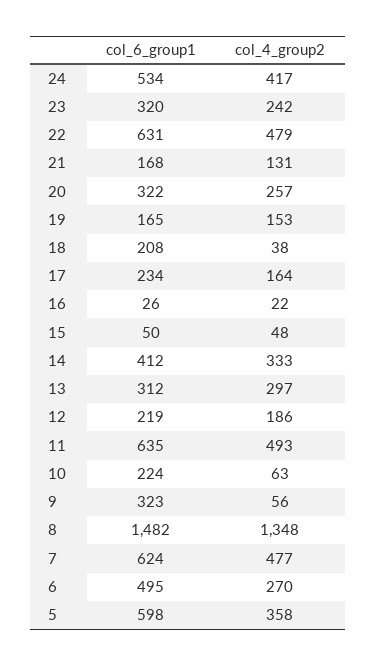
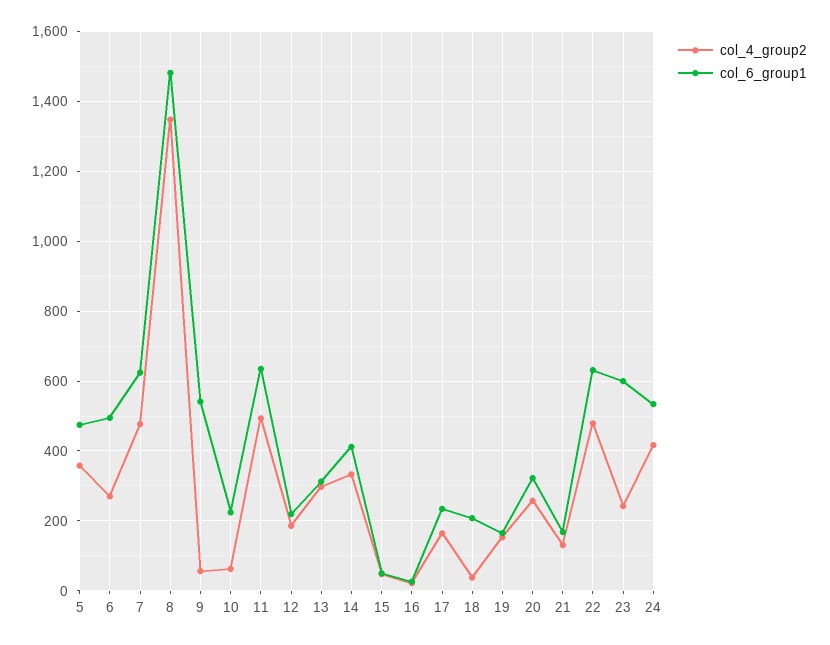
col_6_group1, 23: 320 -> 600
col_6_group1, 9: 323 -> 540
col_6_group1, 5: 598 -> 480

